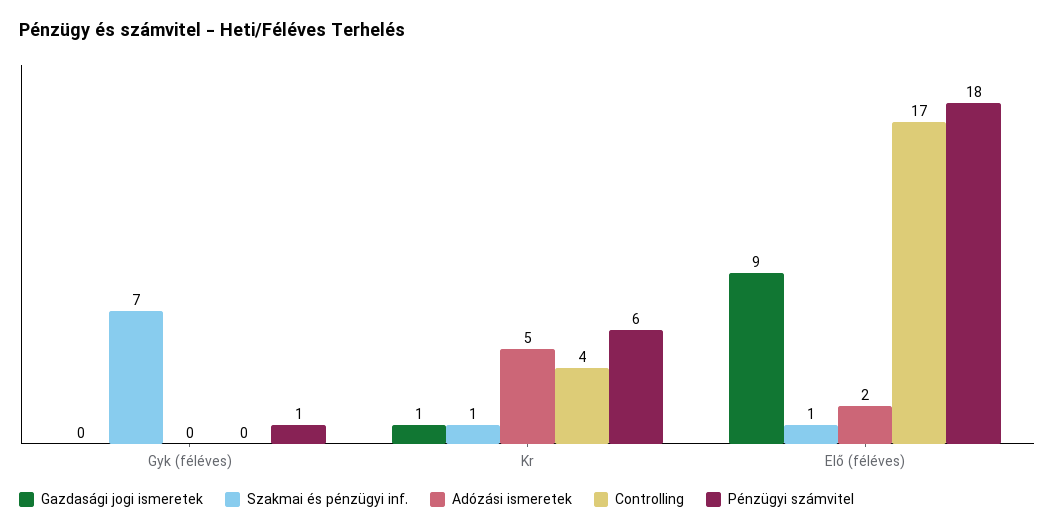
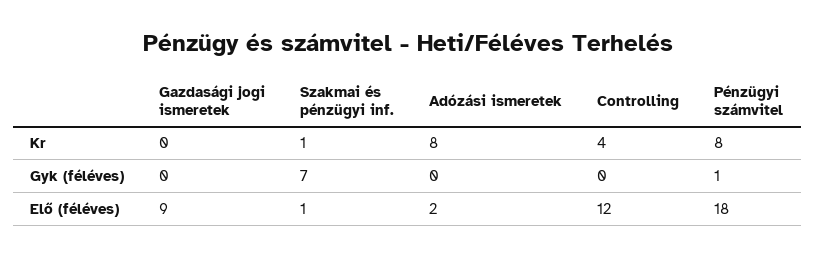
Gazdasági jogi ismeretek, Kr: 1 -> 0
Adózási ismeretek, Kr: 5 -> 8
Pénzügyi számvitel, Kr: 6 -> 8
Controlling, Elő (féléves): 17 -> 12

